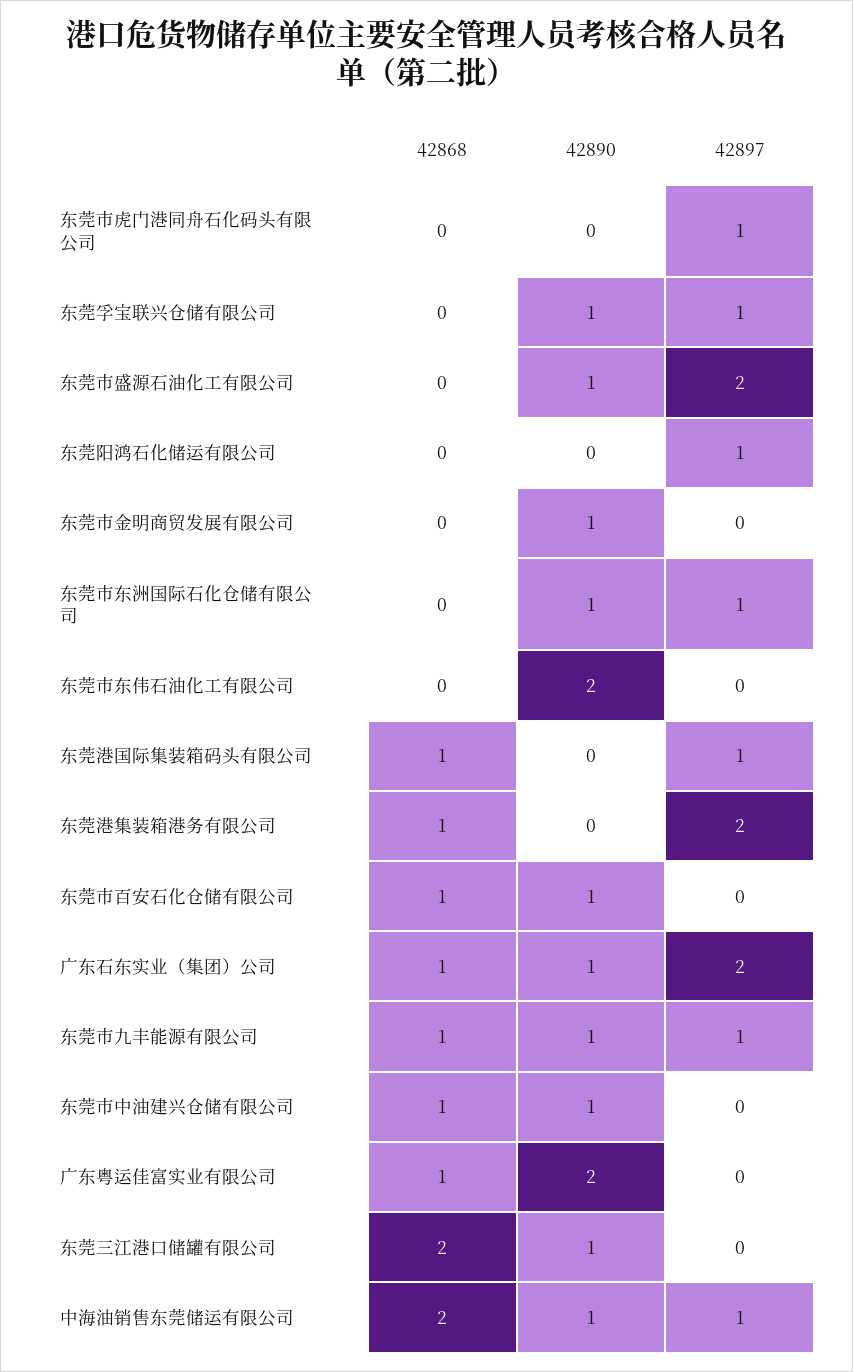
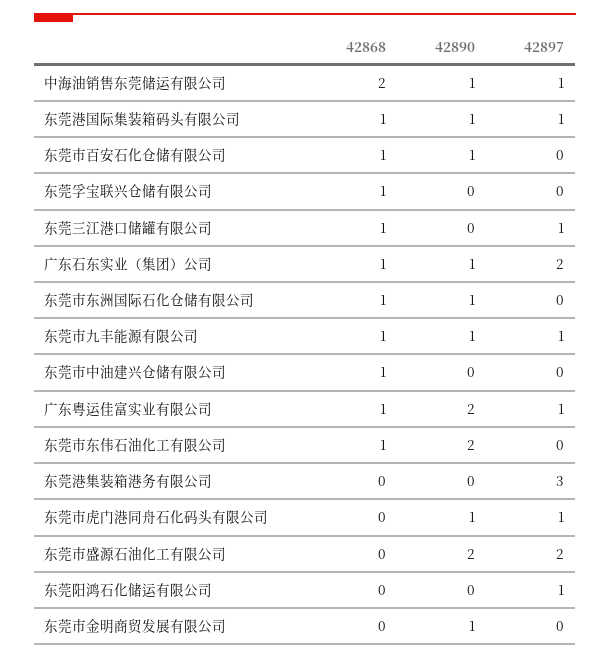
42890, 东莞市虎门港同舟石化码头有限公司: 0 -> 1
42868, 东莞孚宝联兴仓储有限公司: 0 -> 1
42890, 东莞孚宝联兴仓储有限公司: 1 -> 0
42897, 东莞孚宝联兴仓储有限公司: 1 -> 0
42890, 东莞市盛源石油化工有限公司: 1 -> 2
42868, 东莞市东洲国际石化仓储有限公司: 0 -> 1
42897, 东莞市东洲国际石化仓储有限公司: 1 -> 0
42868, 东莞市东伟石油化工有限公司: 0 -> 1
42890, 东莞港国际集装箱码头有限公司: 0 -> 1
42868, 东莞港集装箱港务有限公司: 1 -> 0
42897, 东莞港集装箱港务有限公司: 2 -> 3
42890, 东莞市中油建兴仓储有限公司: 1 -> 0
42897, 广东粤运佳富实业有限公司: 0 -> 1
42868, 东莞三江港口储罐有限公司: 2 -> 1
42890, 东莞三江港口储罐有限公司: 1 -> 0
42897, 东莞三江港口储罐有限公司: 0 -> 1

